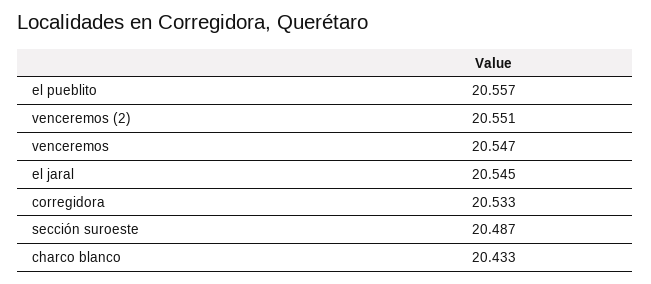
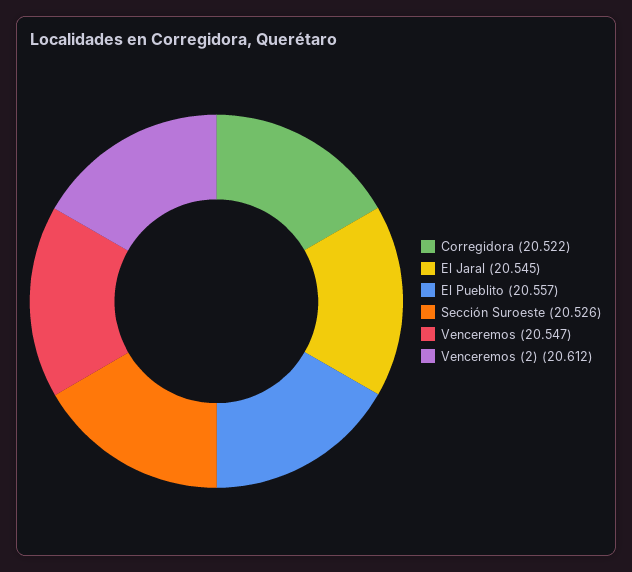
venceremos (2): 20.551 -> 20.612
corregidora: 20.533 -> 20.522
sección suroeste: 20.487 -> 20.526
charco blanco: 20.433 -> none

